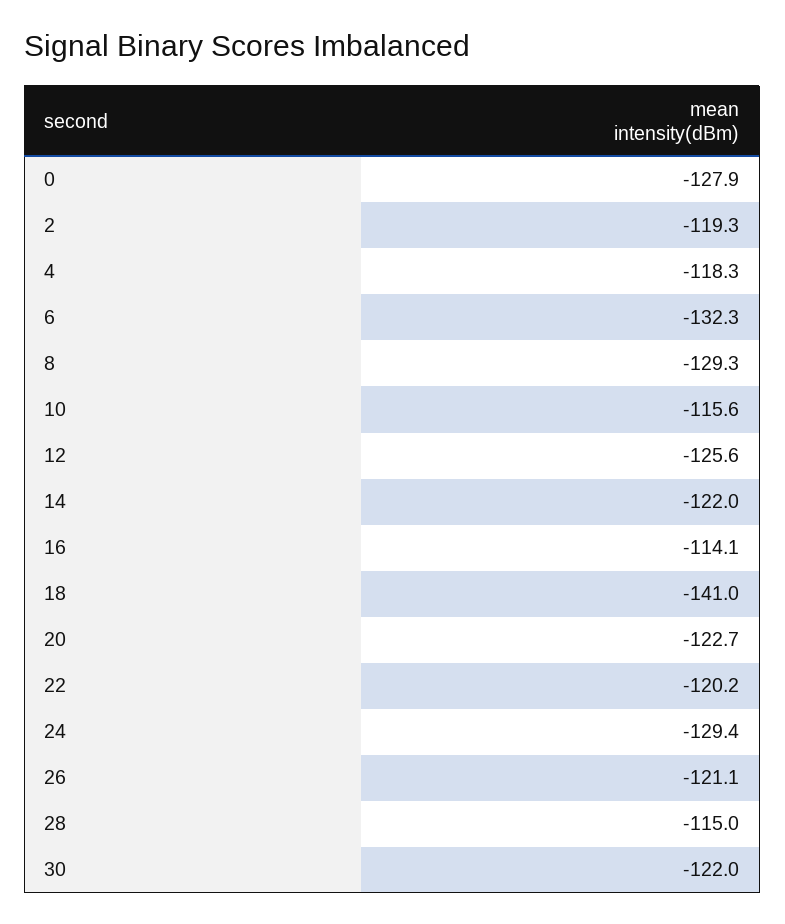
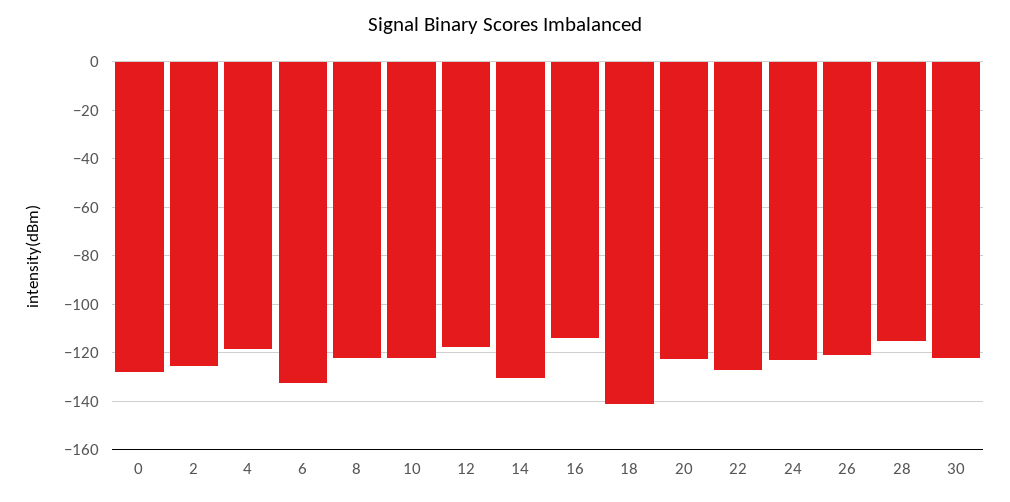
2: -119.3 -> -125
8: -129.3 -> -122.5
10: -115.6 -> -122.5
12: -125.6 -> -117.5
14: -122 -> -130
22: -120.2 -> -127.5
24: -129.4 -> -122.5

